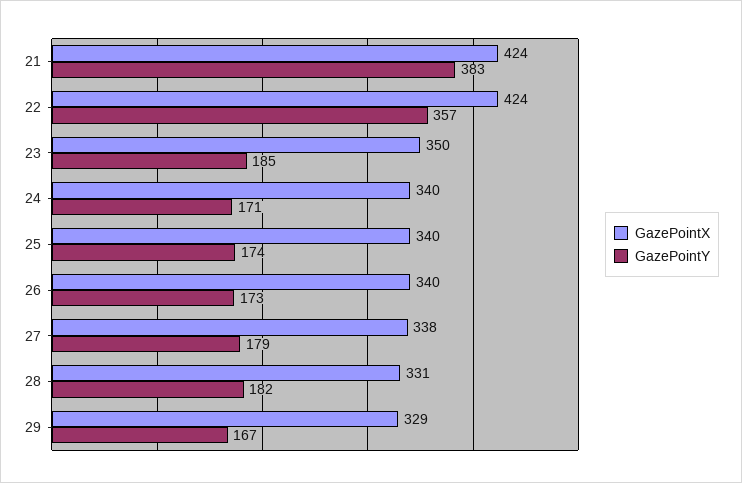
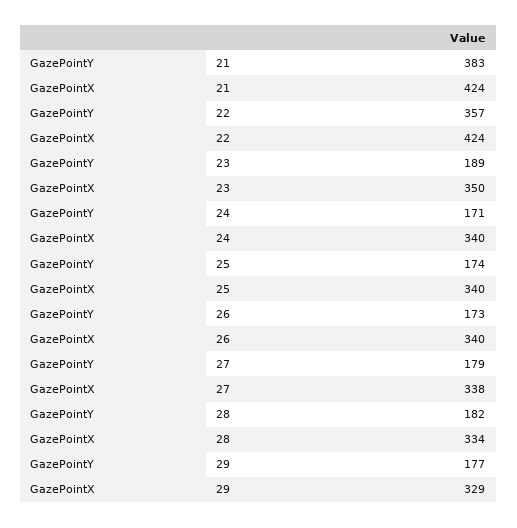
GazePointY, 23: 185 -> 189
GazePointX, 28: 331 -> 334
GazePointY, 29: 167 -> 177

